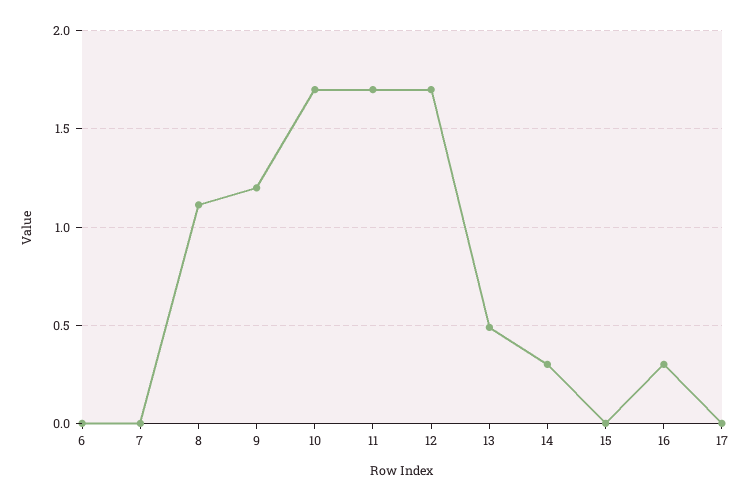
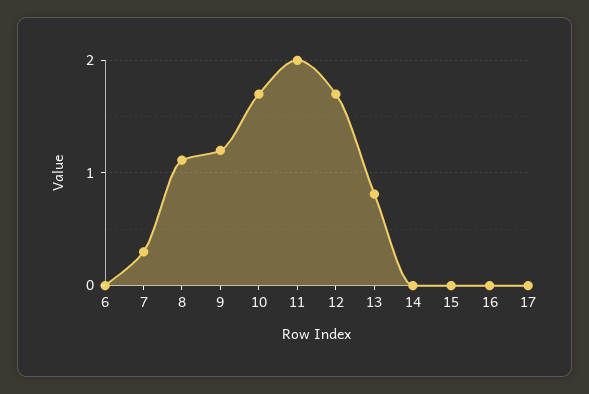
7: 0 -> 0.3
11: 1.7 -> 2
13: 0.5 -> 0.8
14: 0.3 -> 0
16: 0.3 -> 0

